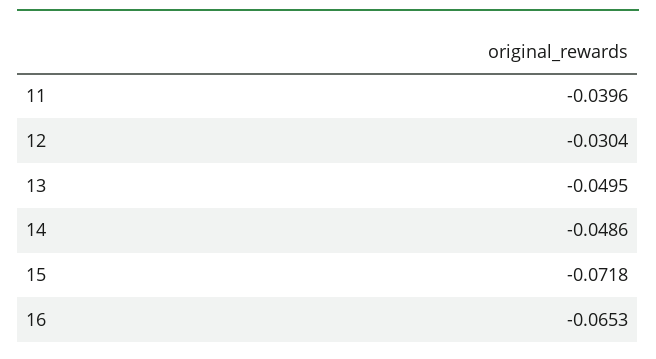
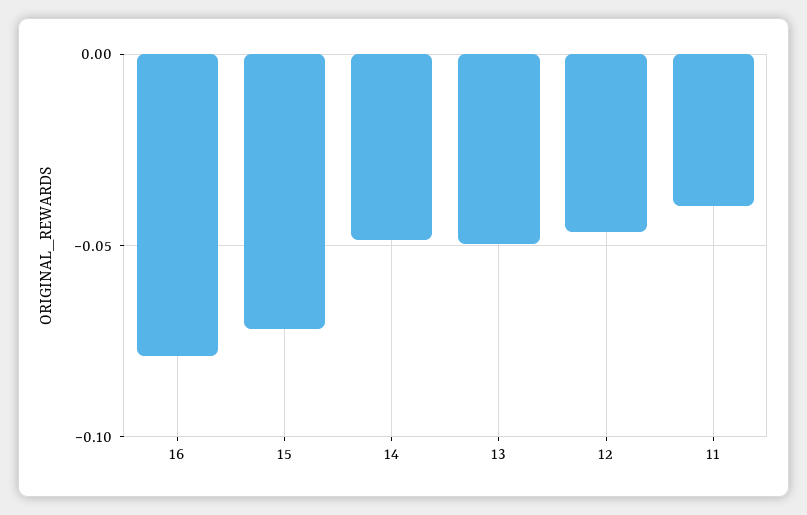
12: -0.0304 -> -0.045
16: -0.0653 -> -0.08

